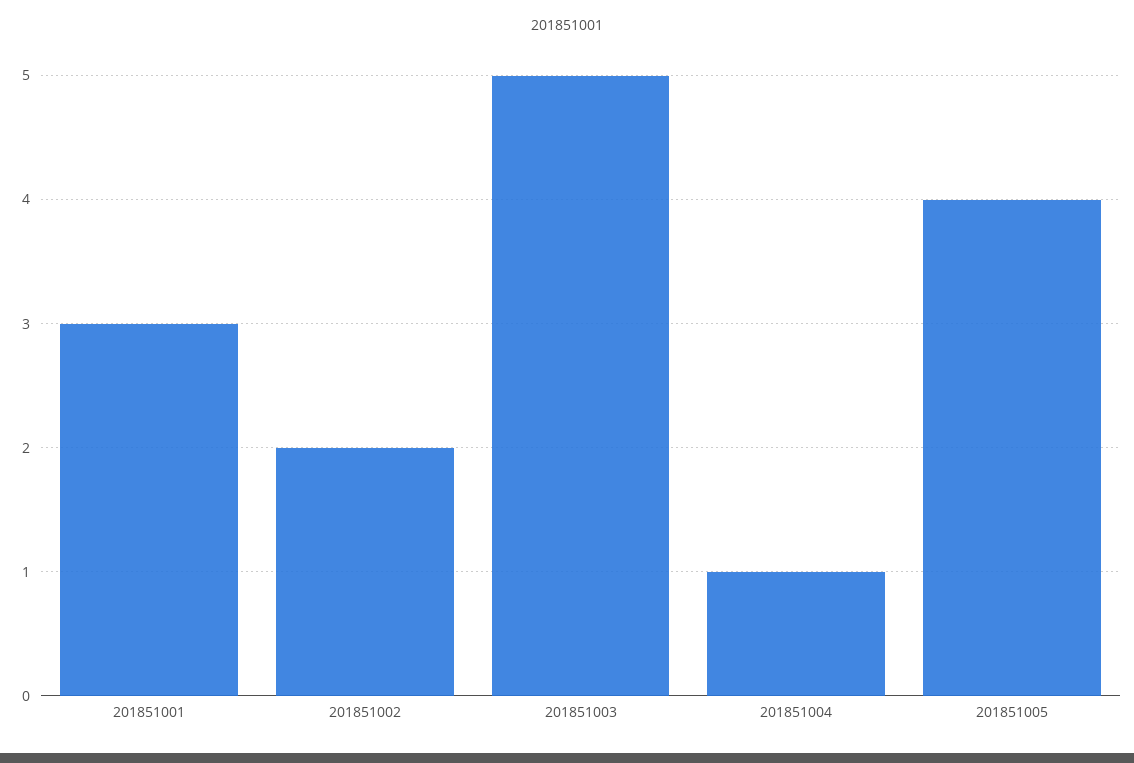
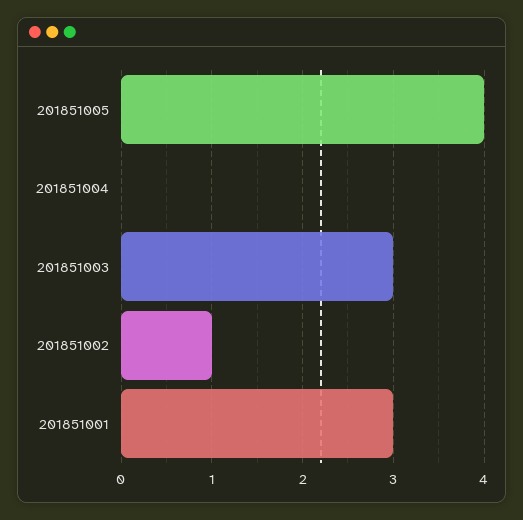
201851002: 2 -> 1
201851003: 5 -> 3
201851004: 1 -> 0

